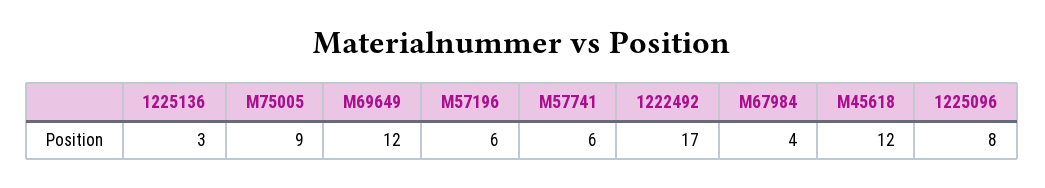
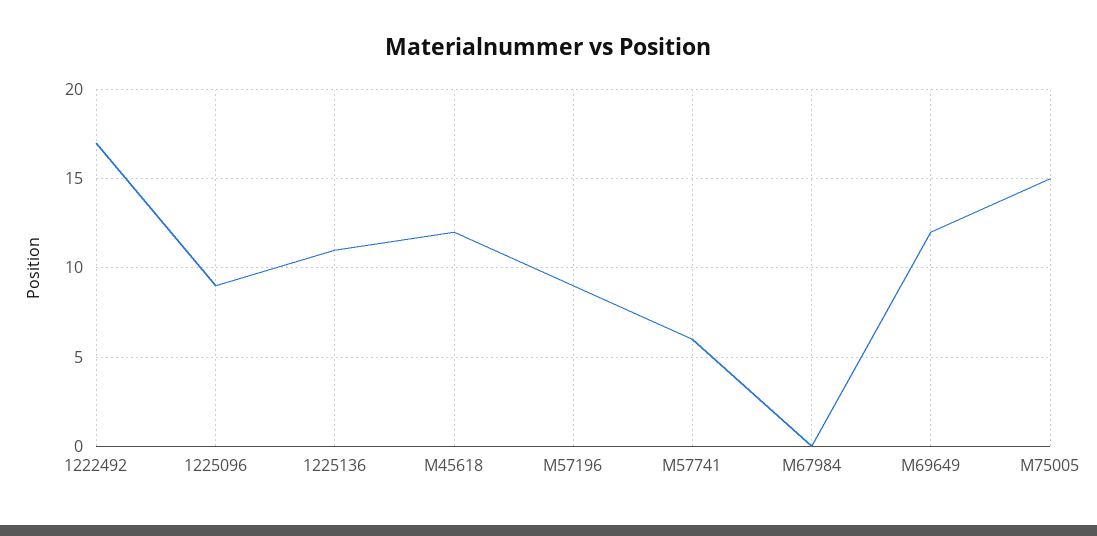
1225136: 3 -> 11
M75005: 9 -> 15
M57196: 6 -> 9
M67984: 4 -> 0
1225096: 8 -> 9

